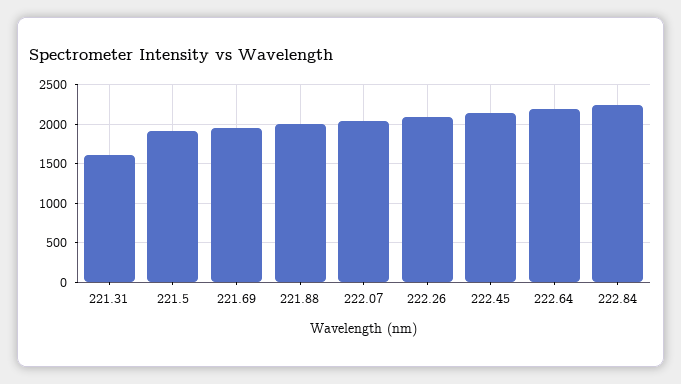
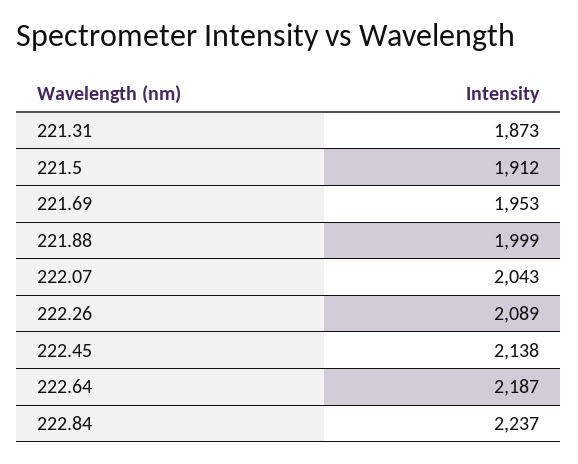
221.31: 1600 -> 1873

